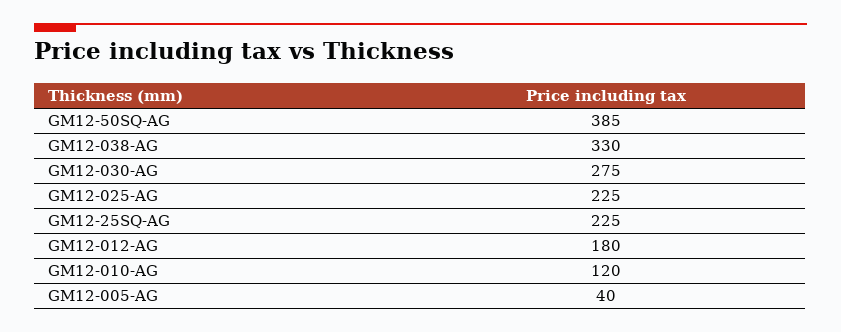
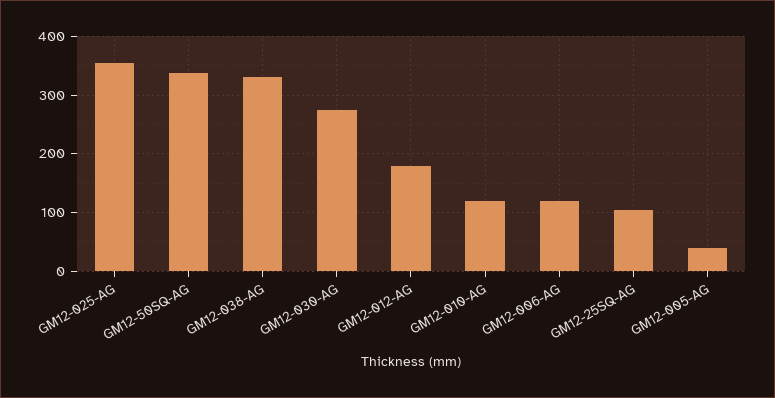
GM12-50SQ-AG: 385 -> 340
GM12-025-AG: 225 -> 360
GM12-25SQ-AG: 225 -> 100
GM12-006-AG: none -> 120

